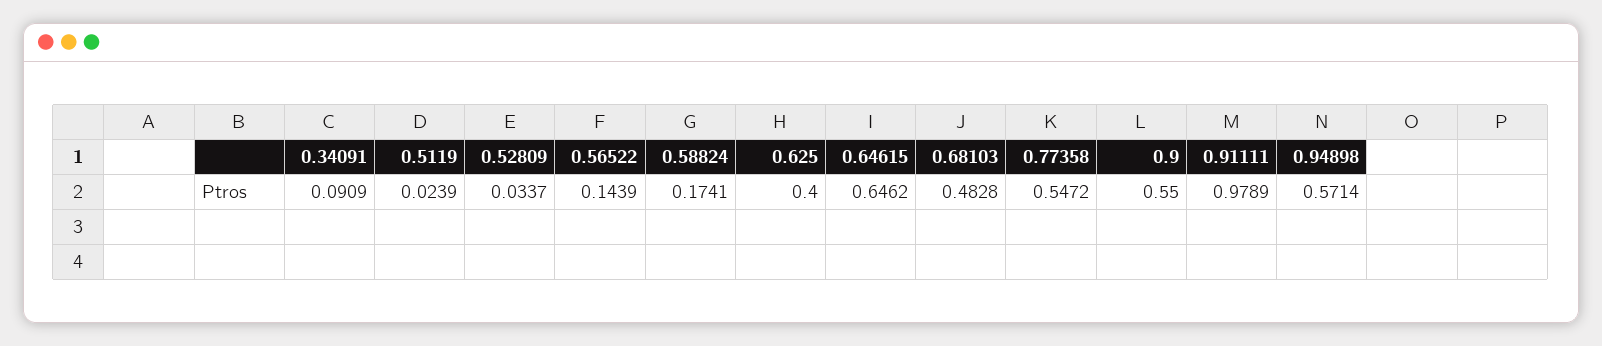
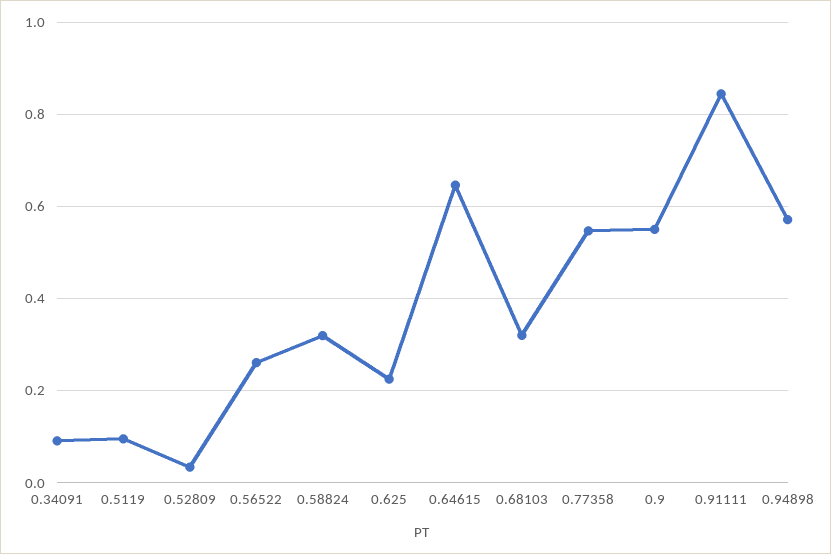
0.5119: 0.0239 -> 0.1
0.56522: 0.1439 -> 0.26
0.58824: 0.1741 -> 0.32
0.625: 0.4 -> 0.22
0.68103: 0.4828 -> 0.32
0.91111: 0.9789 -> 0.84

